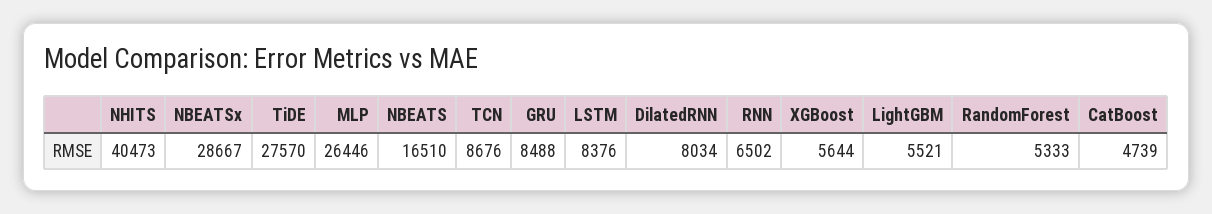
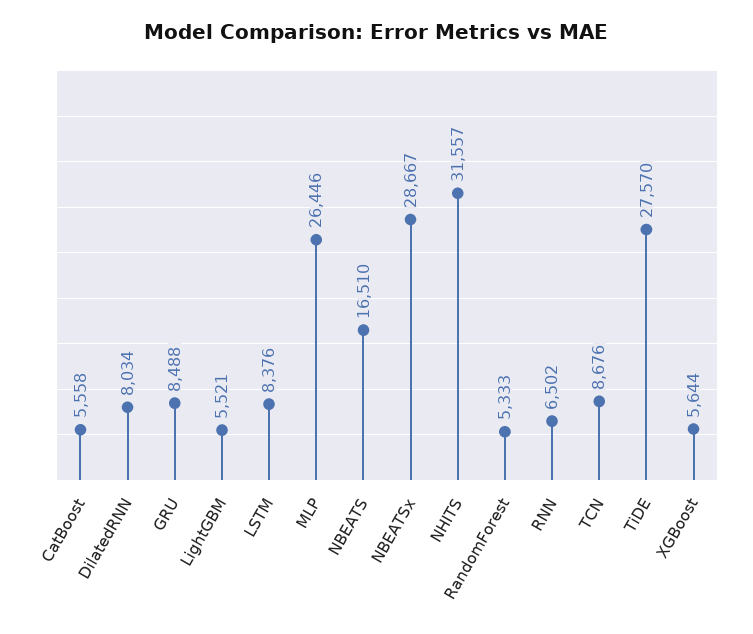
NHITS: 40473 -> 31557
CatBoost: 4739 -> 5558

